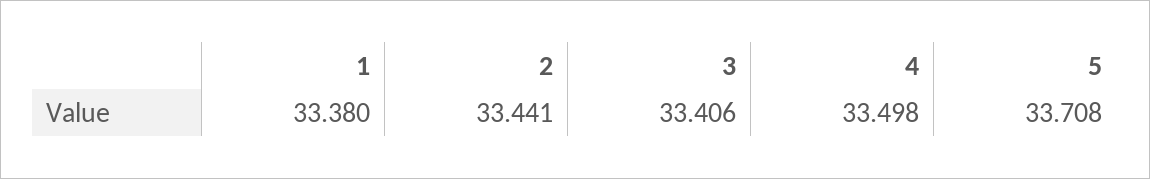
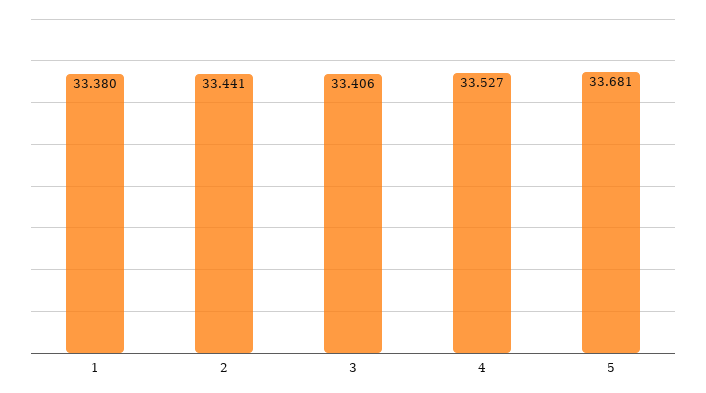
4: 33.498 -> 33.527
5: 33.708 -> 33.681

